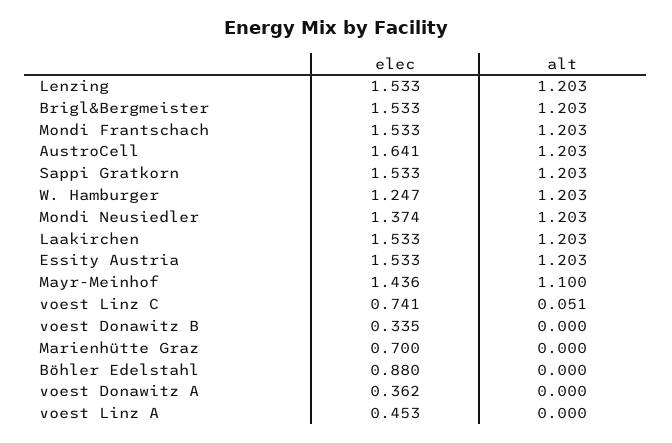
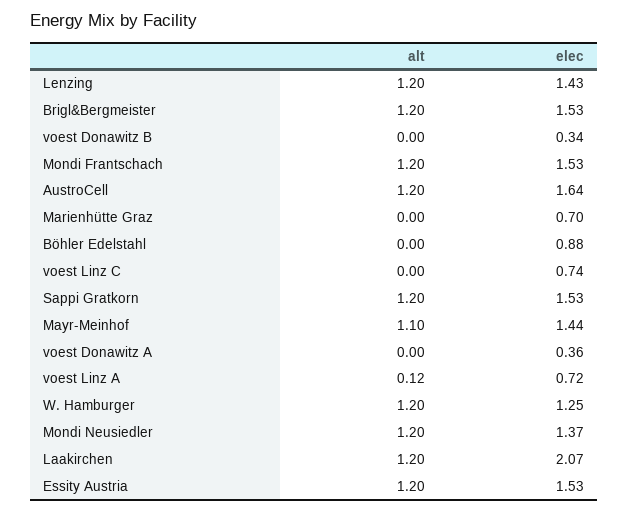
elec, Lenzing: 1.533 -> 1.43
elec, Laakirchen: 1.533 -> 2.07
alt, voest Linz C: 0.051 -> 0
elec, voest Linz A: 0.453 -> 0.72
alt, voest Linz A: 0 -> 0.12

